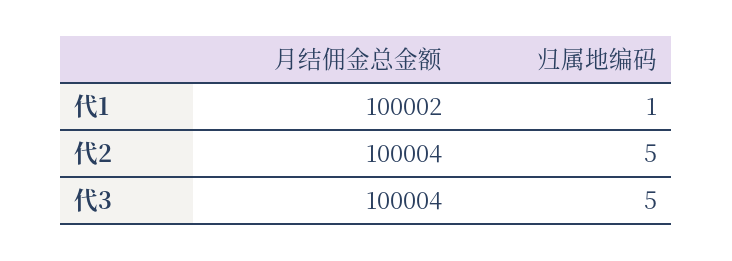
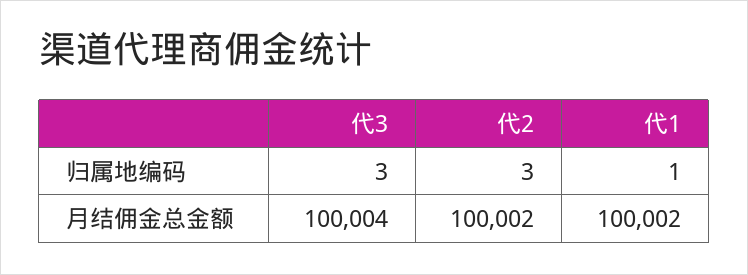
月结佣金总金额, 代2: 100004 -> 100002
归属地编码, 代2: 5 -> 3
归属地编码, 代3: 5 -> 3

